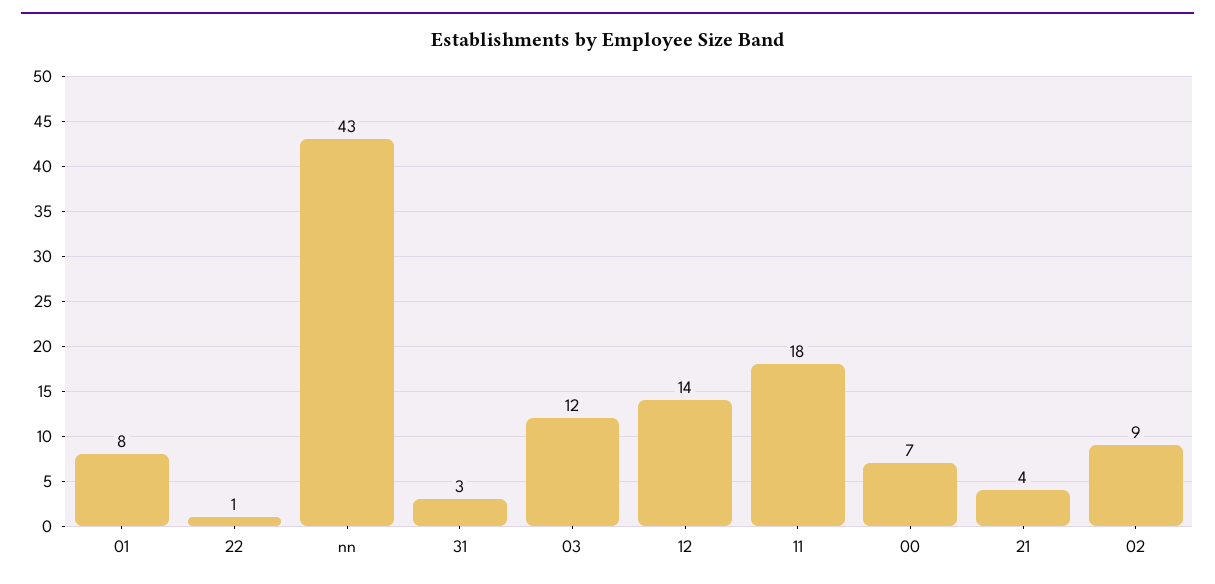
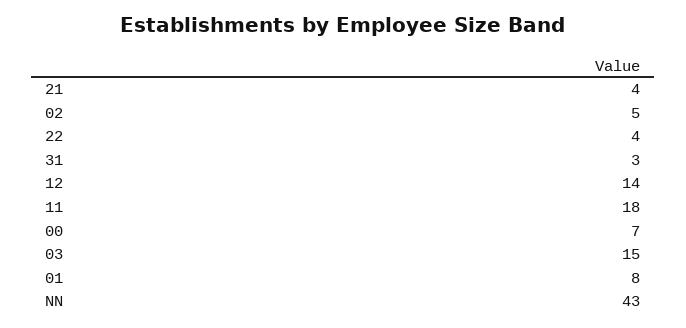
22: 1 -> 4
03: 12 -> 15
02: 9 -> 5

